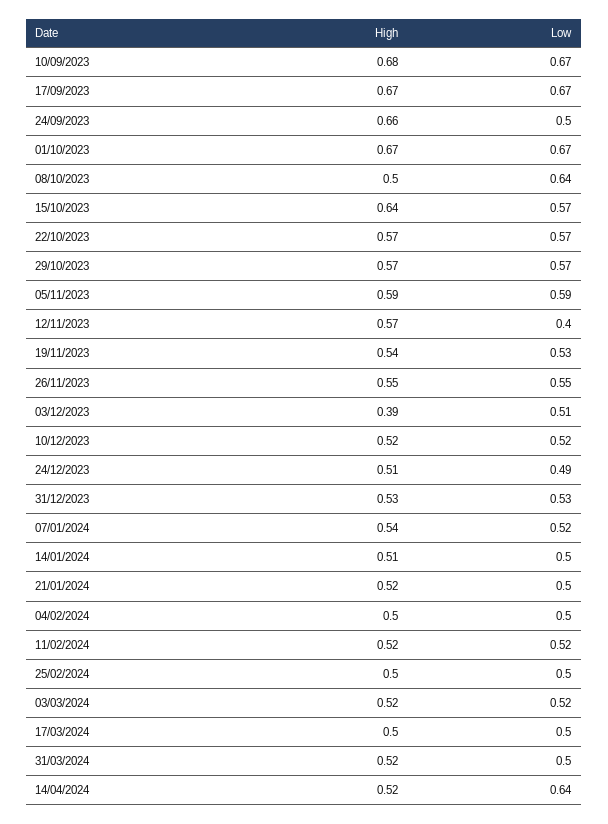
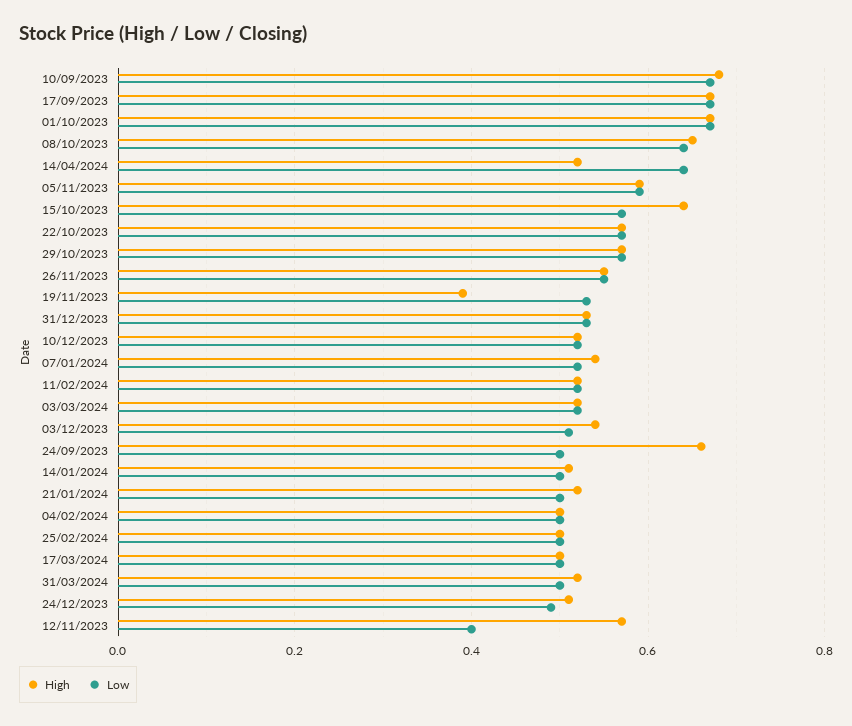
High, 08/10/2023: 0.5 -> 0.65
High, 19/11/2023: 0.54 -> 0.4
High, 03/12/2023: 0.39 -> 0.55

